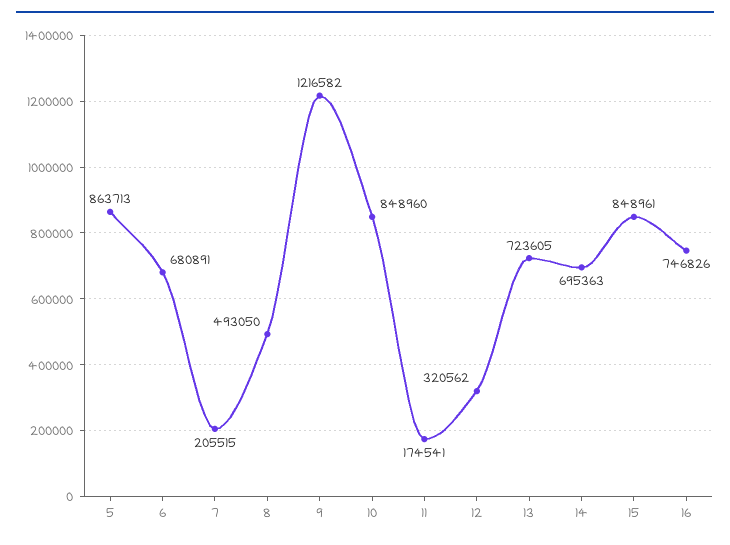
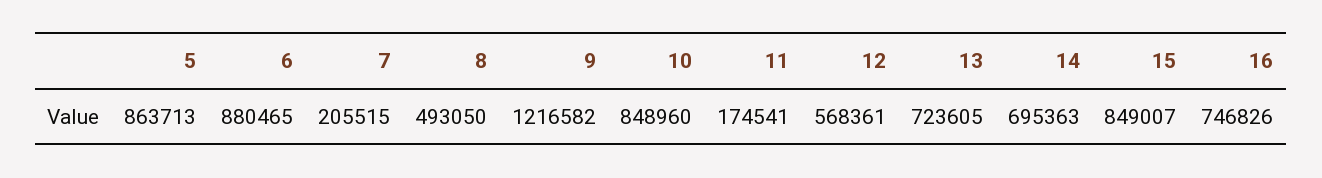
6: 680891 -> 880465
12: 320562 -> 568361
15: 848961 -> 849007

